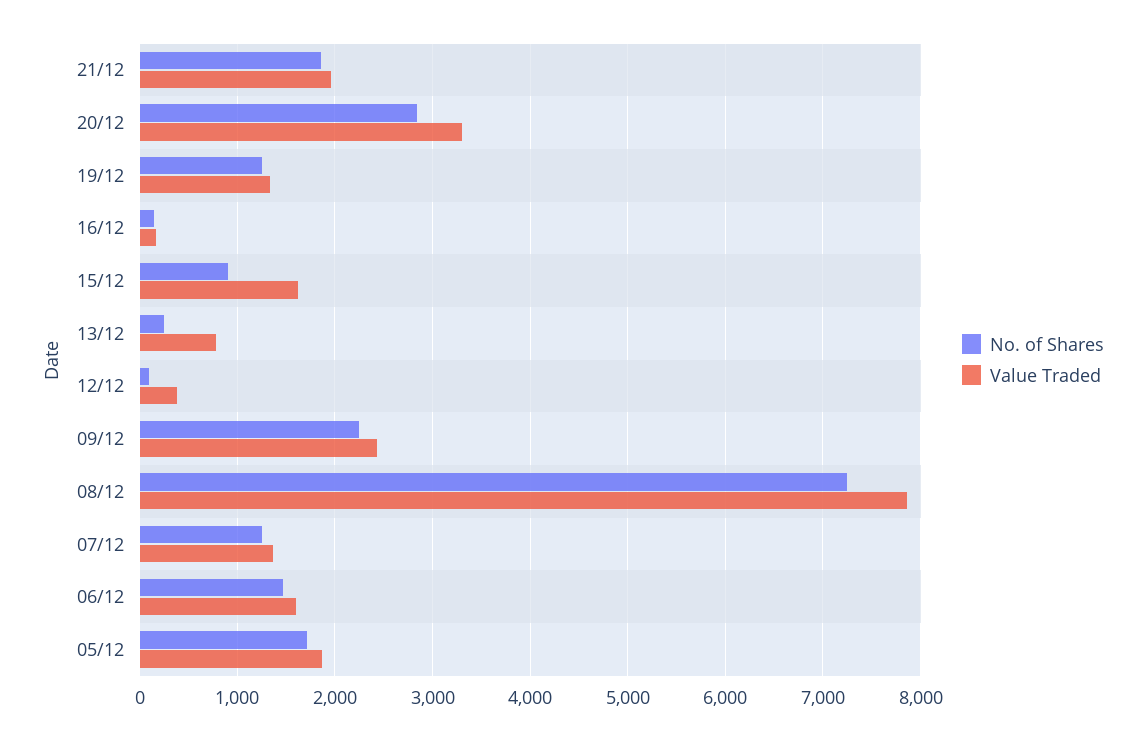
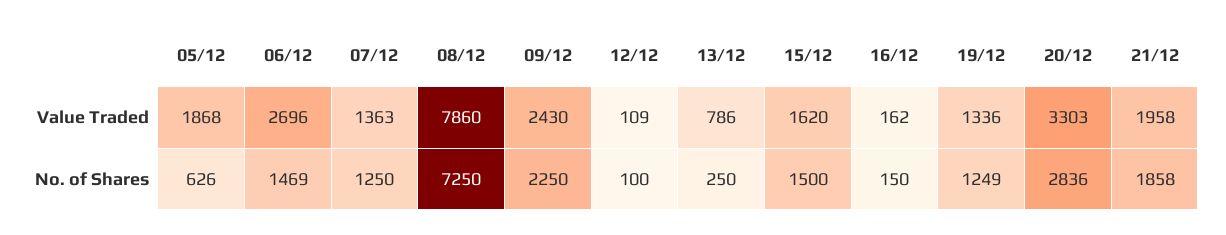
No. of Shares, 15/12: 900 -> 1500
Value Traded, 12/12: 400 -> 109
Value Traded, 06/12: 1600 -> 2696
No. of Shares, 05/12: 1700 -> 626

